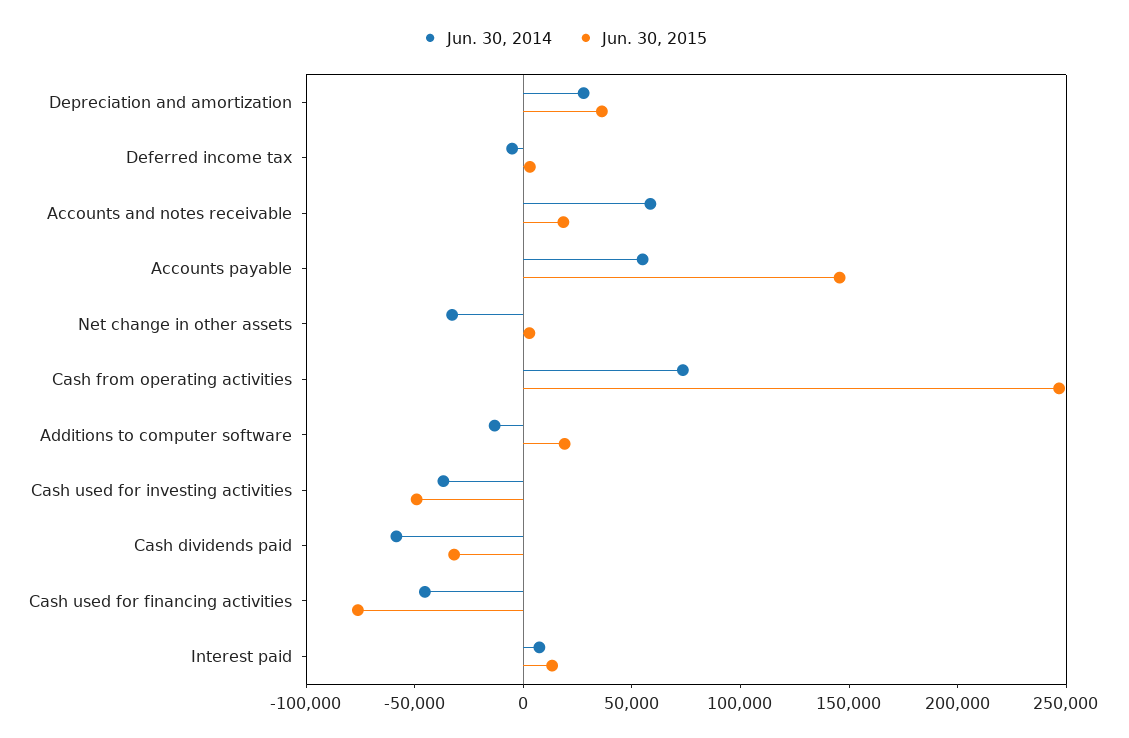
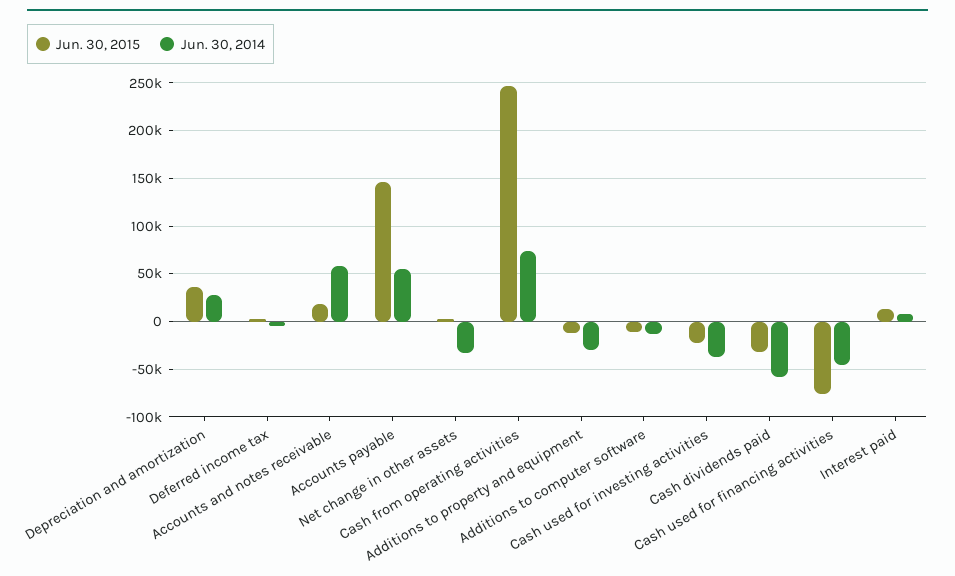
Jun. 30, 2015, Additions to computer software: 20000 -> -10000
Jun. 30, 2015, Cash used for investing activities: -50000 -> -20000
Jun. 30, 2015, Additions to property and equipment: none -> -10000
Jun. 30, 2014, Additions to property and equipment: none -> -30000

